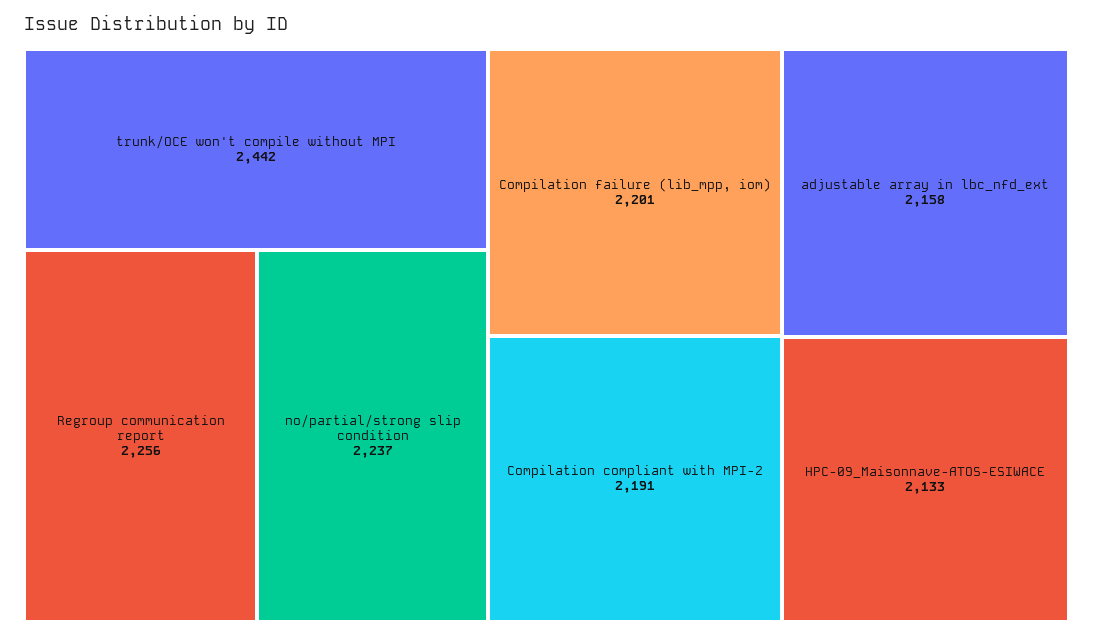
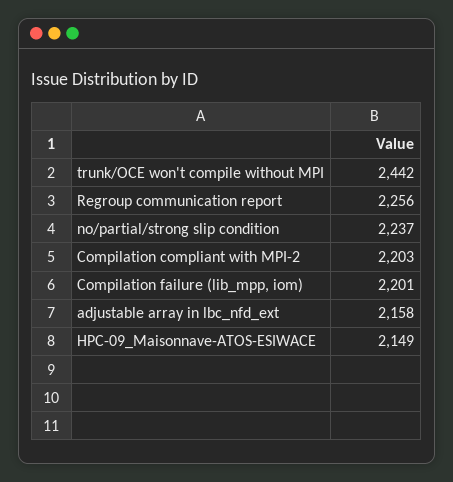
Compilation compliant with MPI-2: 2191 -> 2203
HPC-09_Maisonnave-ATOS-ESIWACE: 2133 -> 2149

